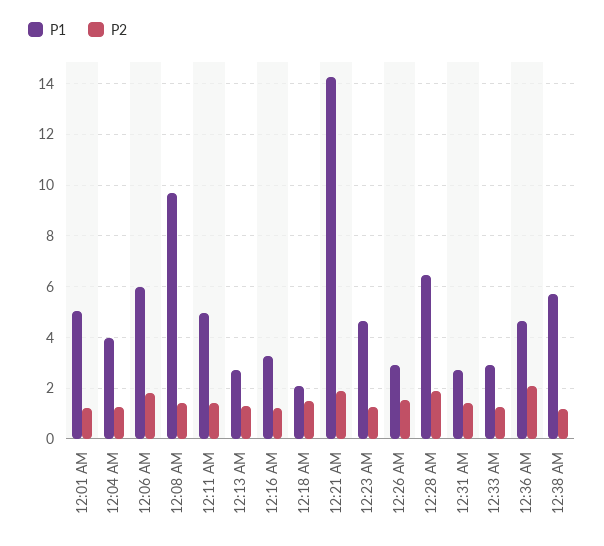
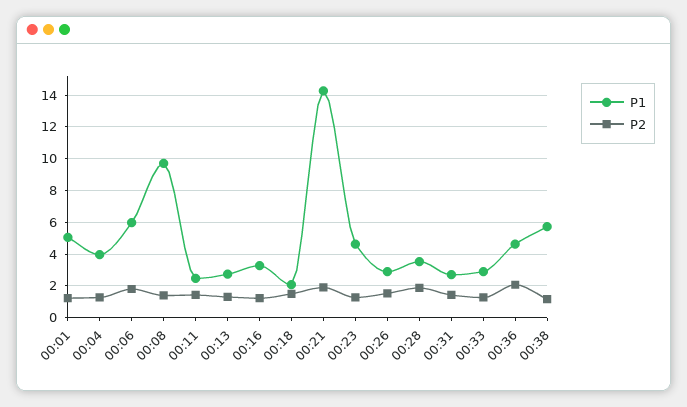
P1, 12:11 AM: 5 -> 2.5
P1, 12:28 AM: 6.5 -> 3.5

